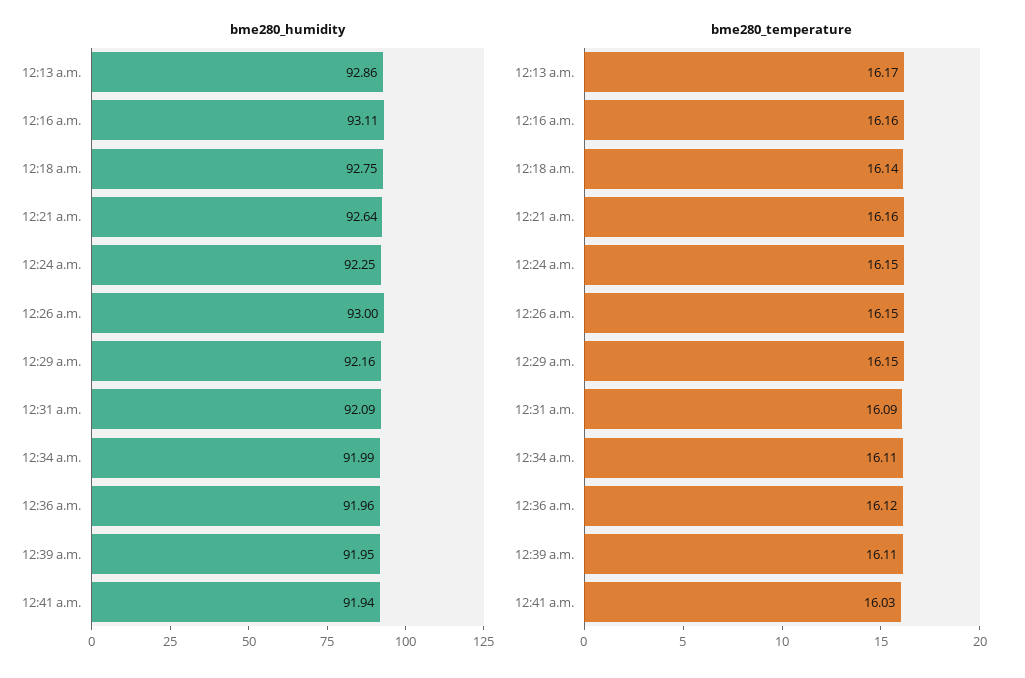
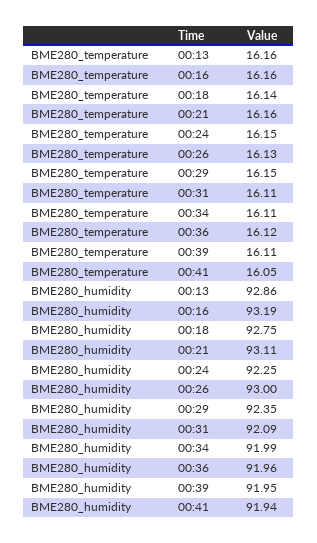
bme280_humidity, 12:16 a.m.: 93.11 -> 93.19
bme280_humidity, 12:21 a.m.: 92.64 -> 93.11
bme280_humidity, 12:29 a.m.: 92.16 -> 92.35
bme280_temperature, 12:13 a.m.: 16.17 -> 16.16
bme280_temperature, 12:26 a.m.: 16.15 -> 16.13
bme280_temperature, 12:31 a.m.: 16.09 -> 16.11
bme280_temperature, 12:41 a.m.: 16.03 -> 16.05

